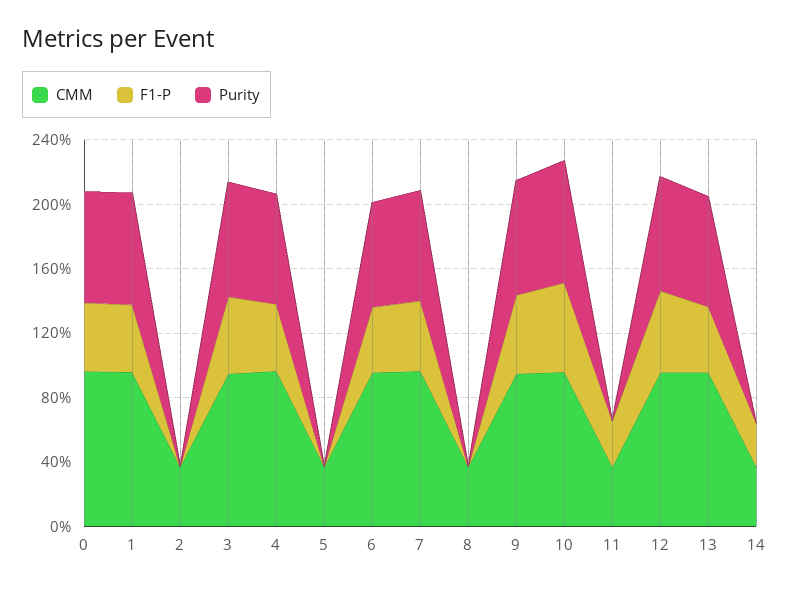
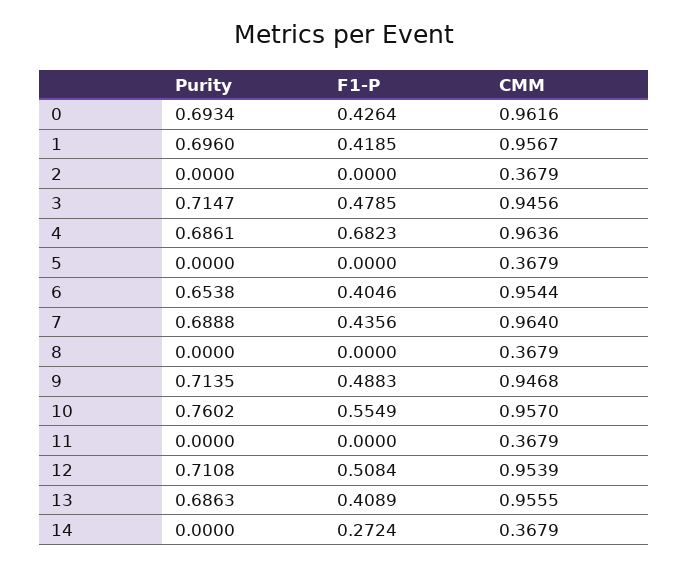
F1-P, 4: 0.4 -> 0.6823
F1-P, 11: 0.3 -> 0

